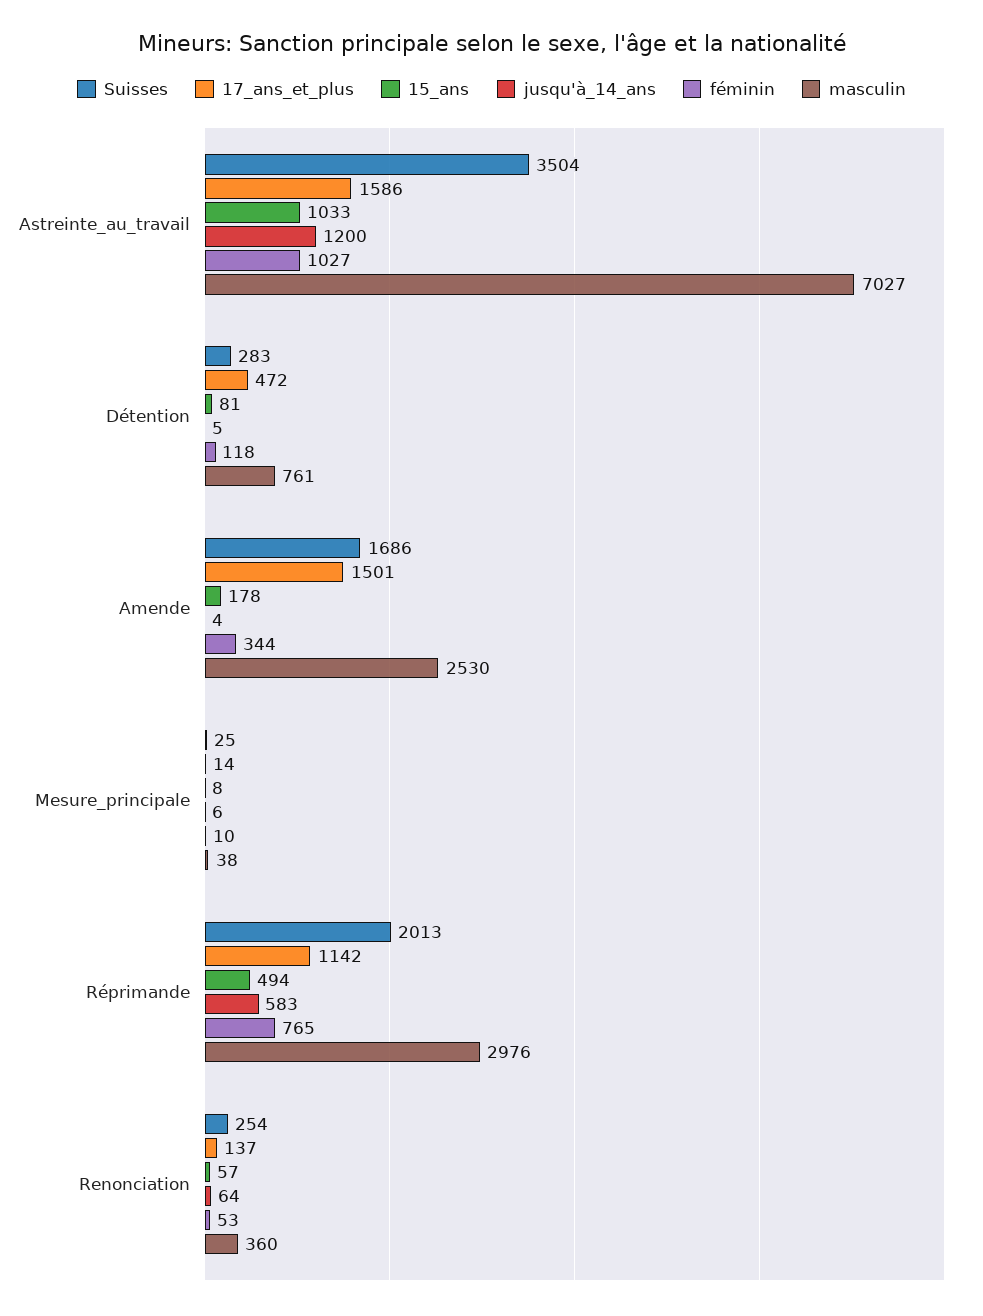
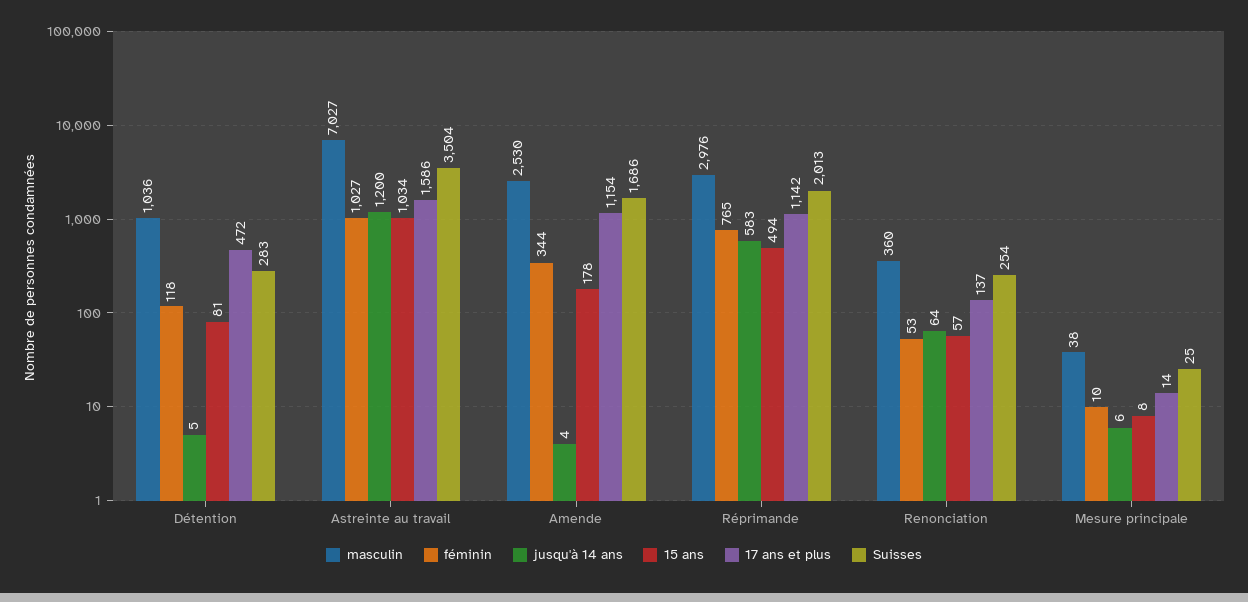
15_ans, Astreinte_au_travail: 1033 -> 1034
masculin, Détention: 761 -> 1036
17_ans_et_plus, Amende: 1501 -> 1154

